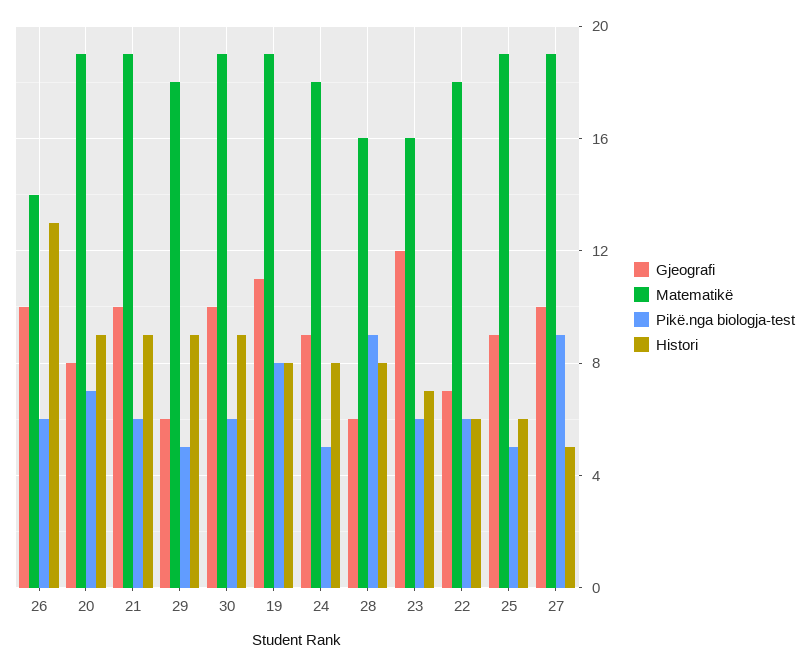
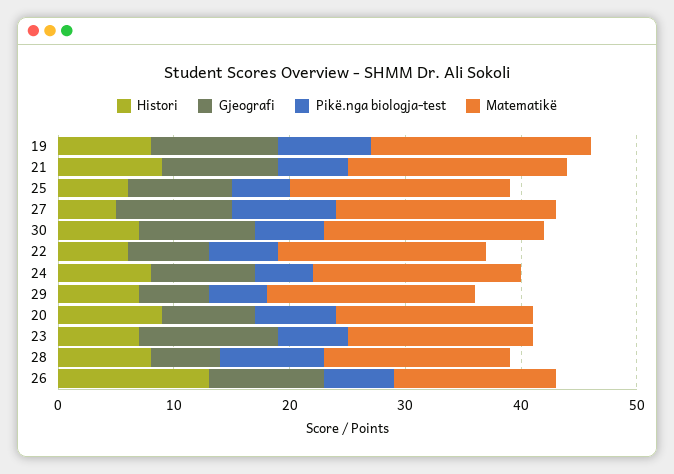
Matematikë, 20: 19 -> 17
Histori, 29: 9 -> 7
Histori, 30: 9 -> 7

